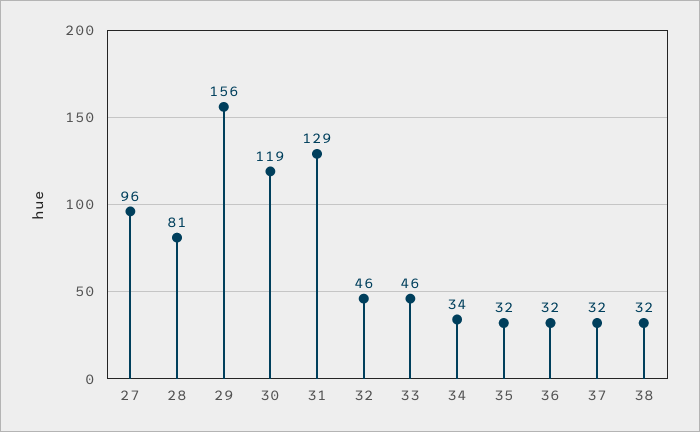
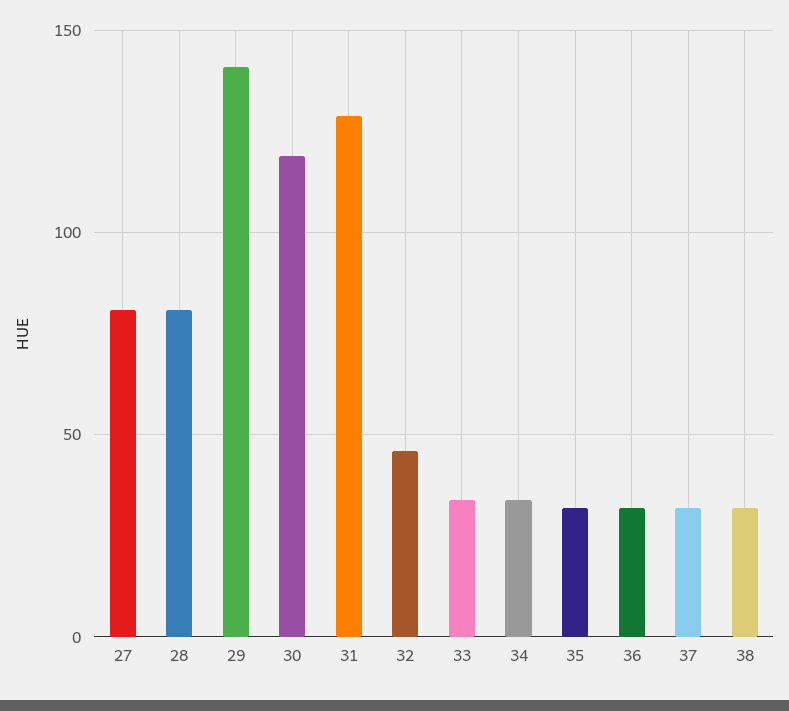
27: 96 -> 80
29: 156 -> 140
33: 46 -> 35

